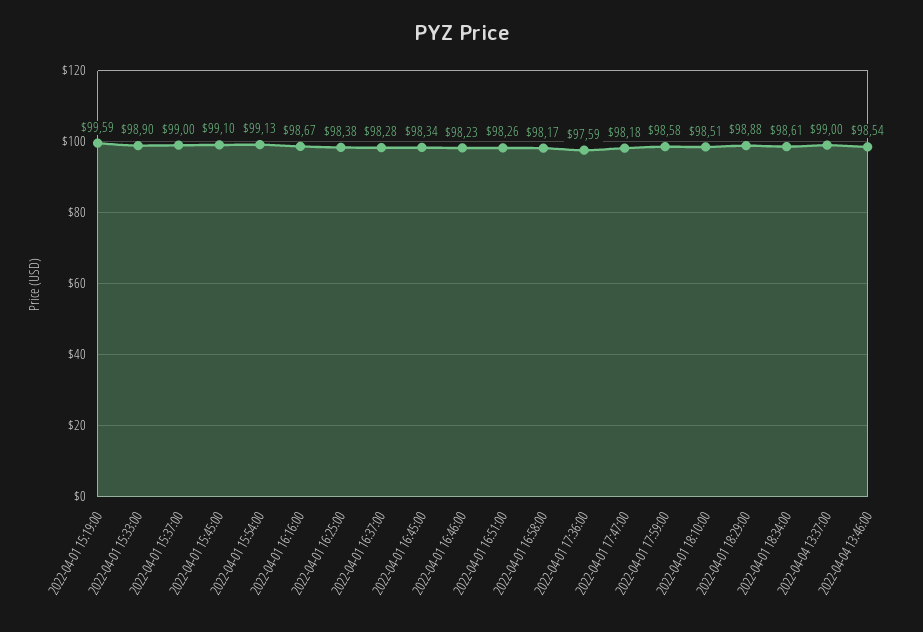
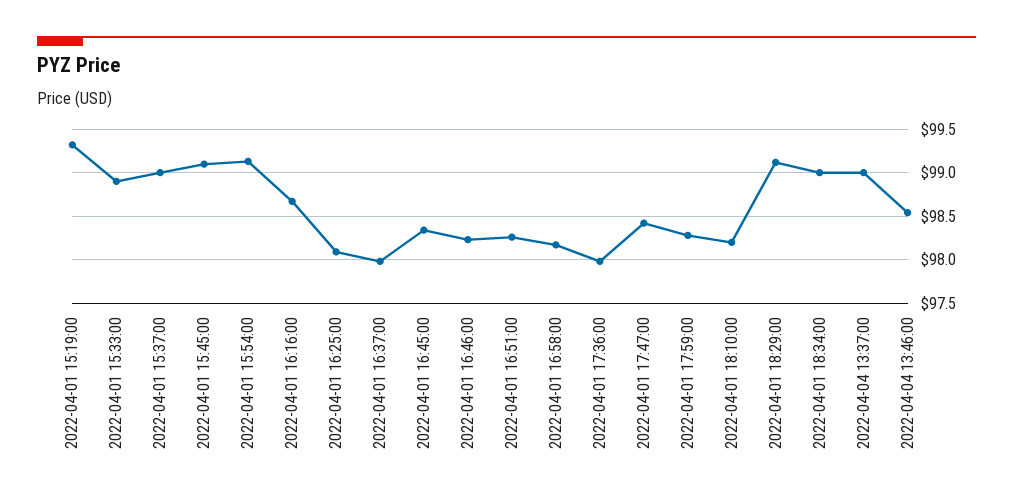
2022-04-01 15:19:00: 99.59 -> 99.3
2022-04-01 16:25:00: 98.38 -> 98.1
2022-04-01 16:37:00: 98.28 -> 98
2022-04-01 17:36:00: 97.59 -> 98
2022-04-01 17:47:00: 98.18 -> 98.4
2022-04-01 17:59:00: 98.58 -> 98.3
2022-04-01 18:10:00: 98.51 -> 98.2
2022-04-01 18:29:00: 98.88 -> 99.1
2022-04-01 18:34:00: 98.61 -> 99

